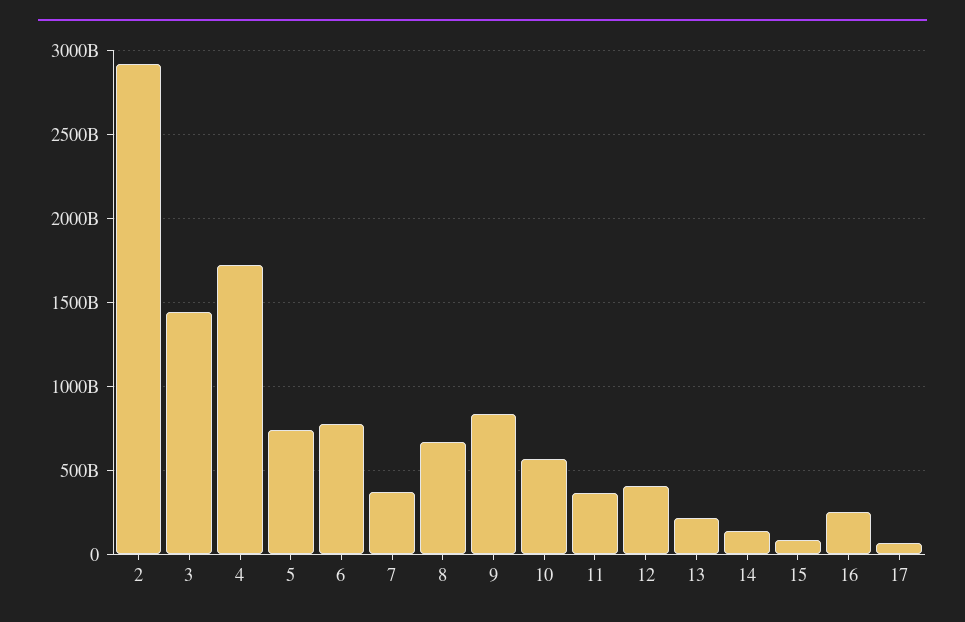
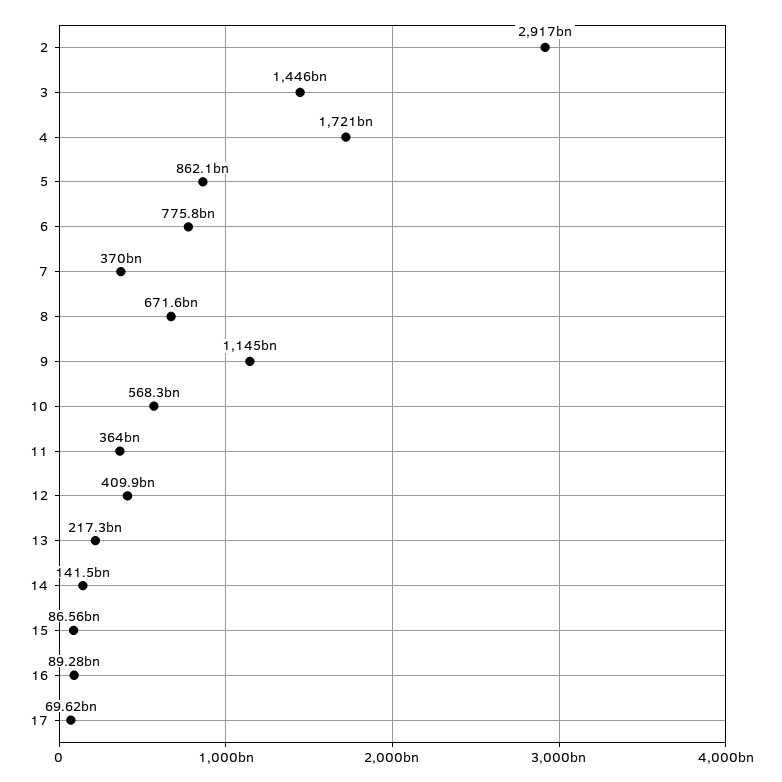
5: 750000000000 -> 862100000000
9: 850000000000 -> 1145000000000
16: 250000000000 -> 89280000000

